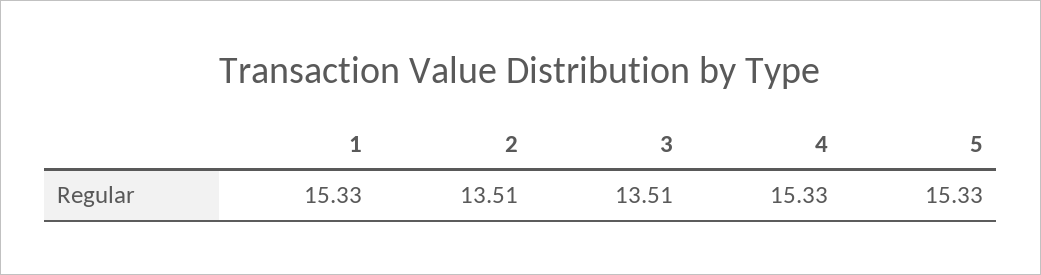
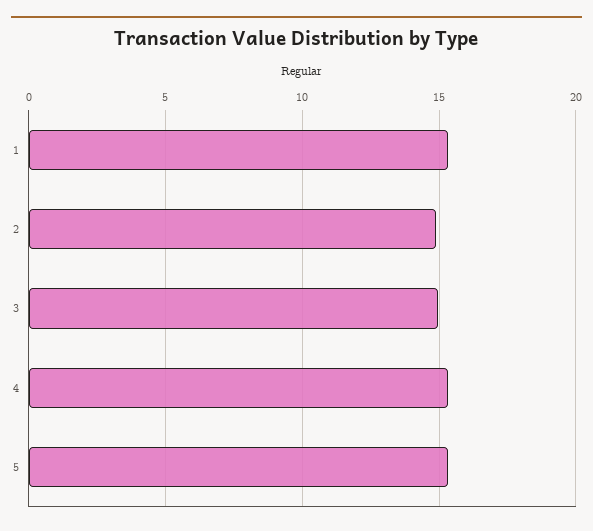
2: 13.51 -> 15
3: 13.51 -> 15

